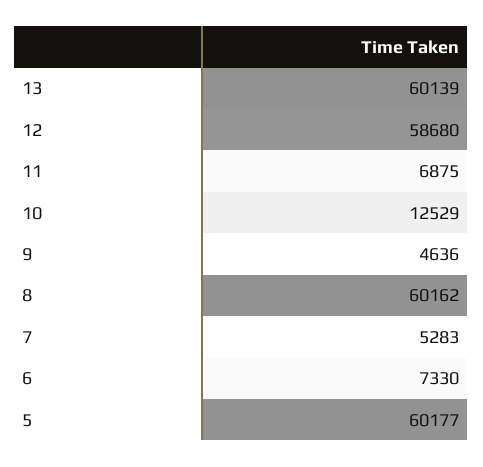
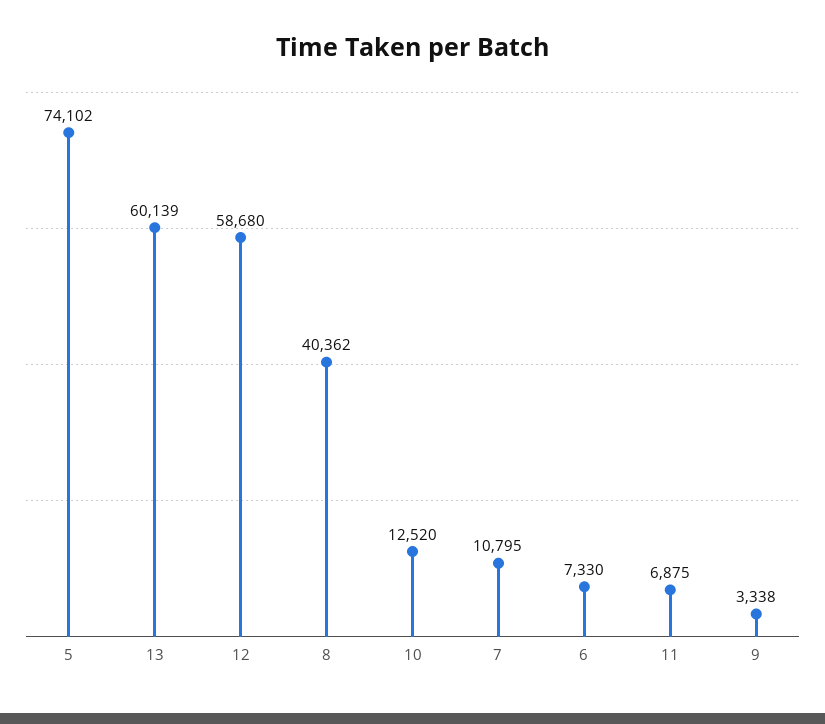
10: 12529 -> 12520
9: 4636 -> 3338
8: 60162 -> 40362
7: 5283 -> 10795
5: 60177 -> 74102

